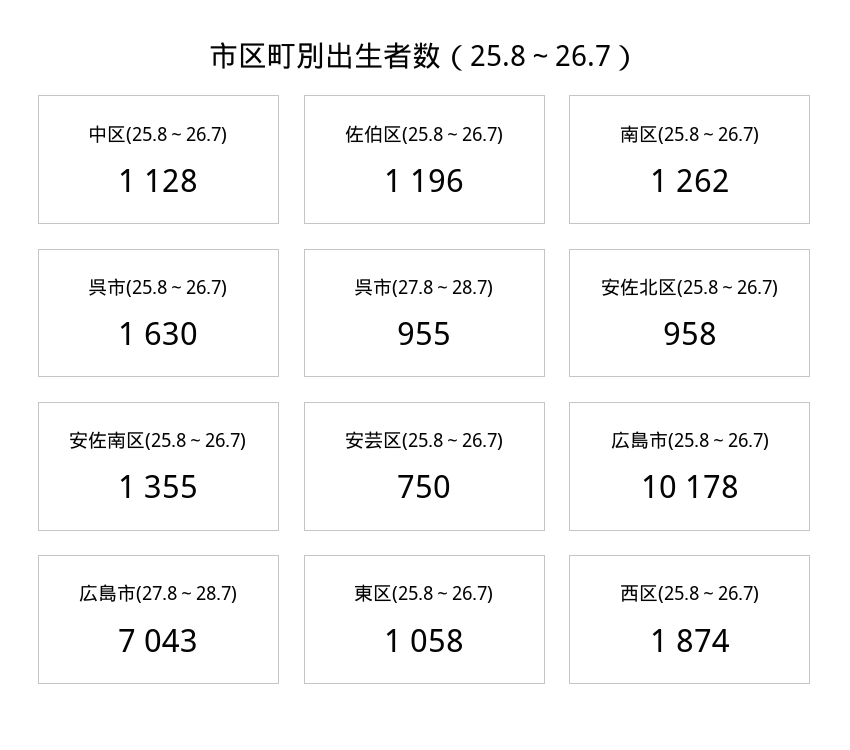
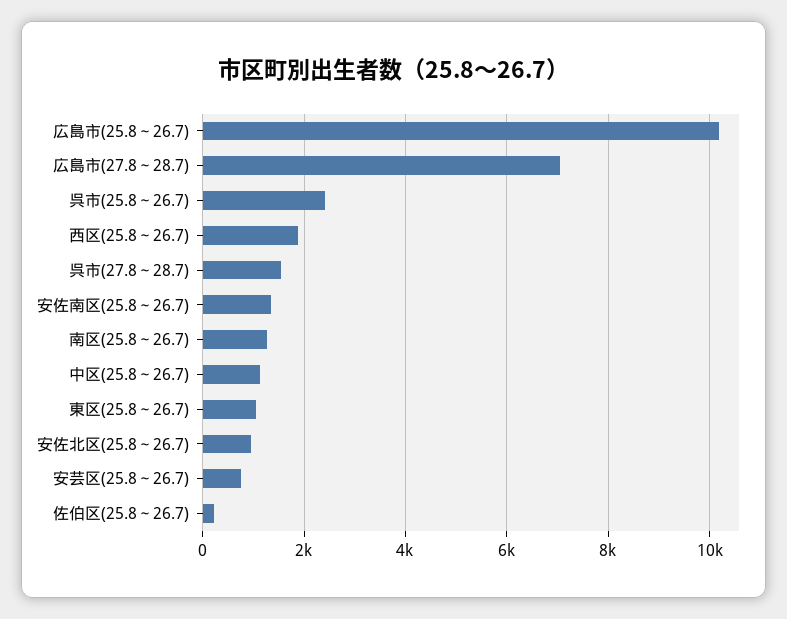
佐伯区(25.8～26.7): 1196 -> 200
呉市(25.8～26.7): 1630 -> 2400
呉市(27.8～28.7): 955 -> 1600

